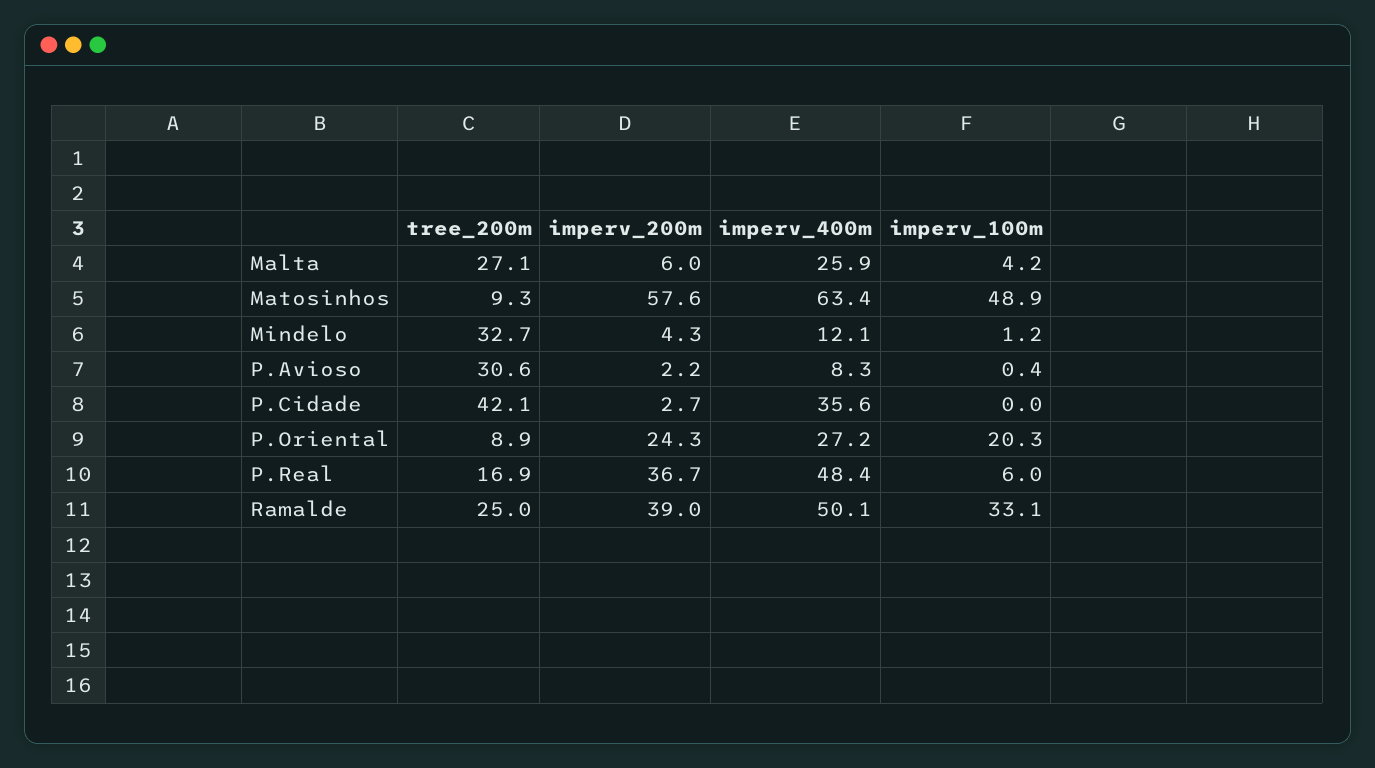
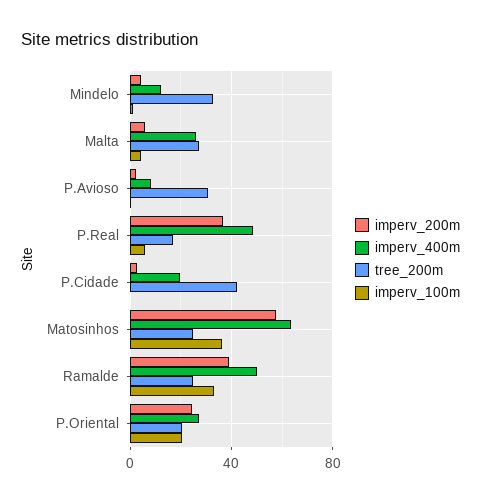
tree_200m, Matosinhos: 9.3 -> 25
imperv_100m, Matosinhos: 48.9 -> 35
imperv_400m, P.Cidade: 35.6 -> 20
tree_200m, P.Oriental: 8.9 -> 20

